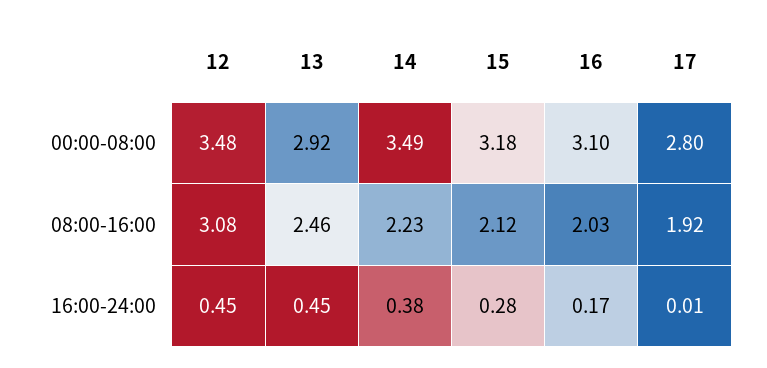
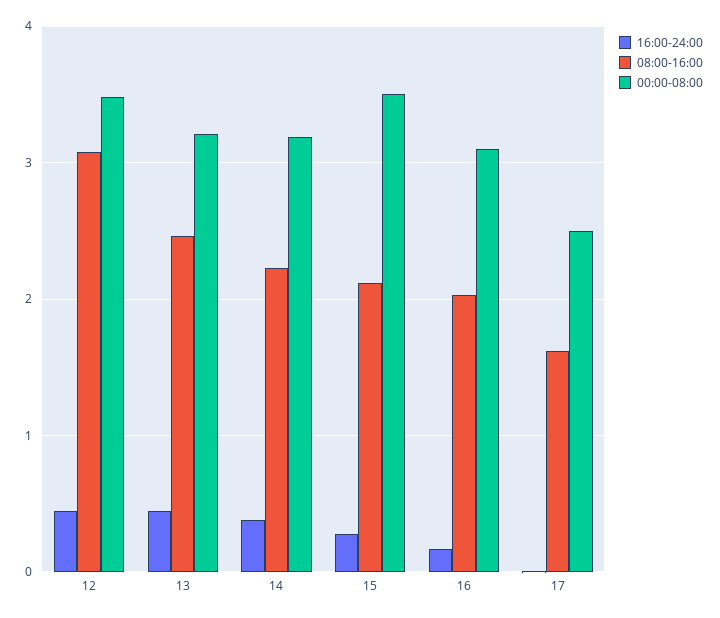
00:00-08:00, 13: 2.92 -> 3.2
00:00-08:00, 14: 3.49 -> 3.2
00:00-08:00, 15: 3.18 -> 3.5
00:00-08:00, 17: 2.8 -> 2.5
08:00-16:00, 17: 1.92 -> 1.6

